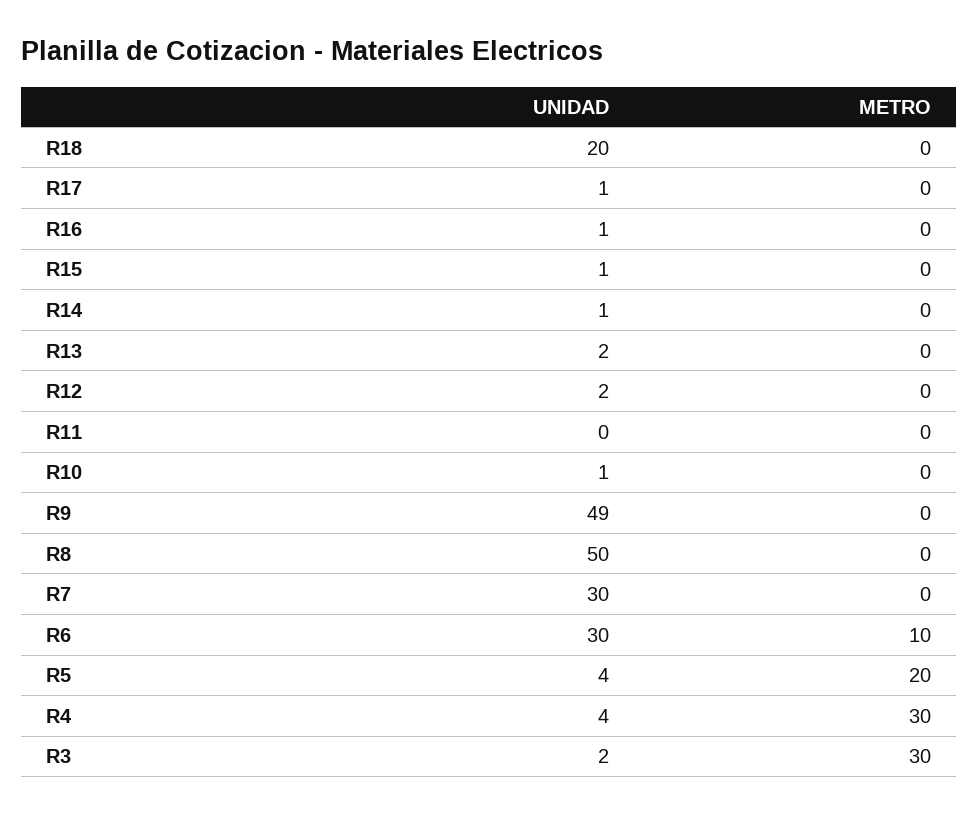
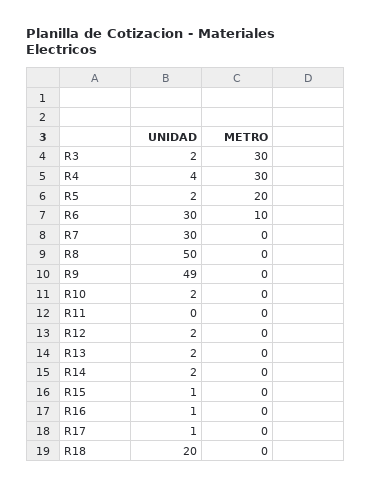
UNIDAD, R14: 1 -> 2
UNIDAD, R10: 1 -> 2
UNIDAD, R5: 4 -> 2

